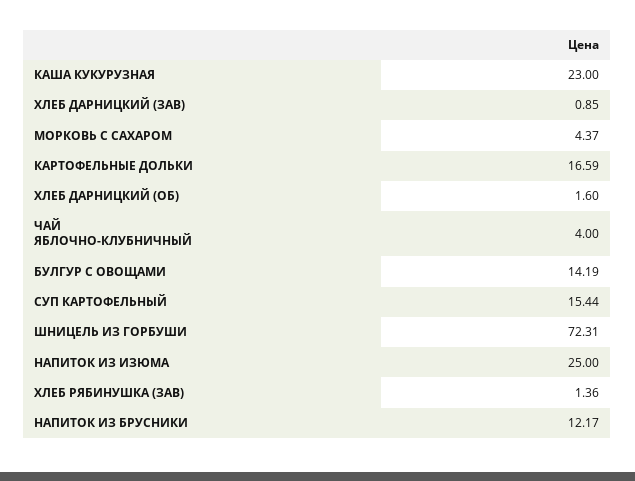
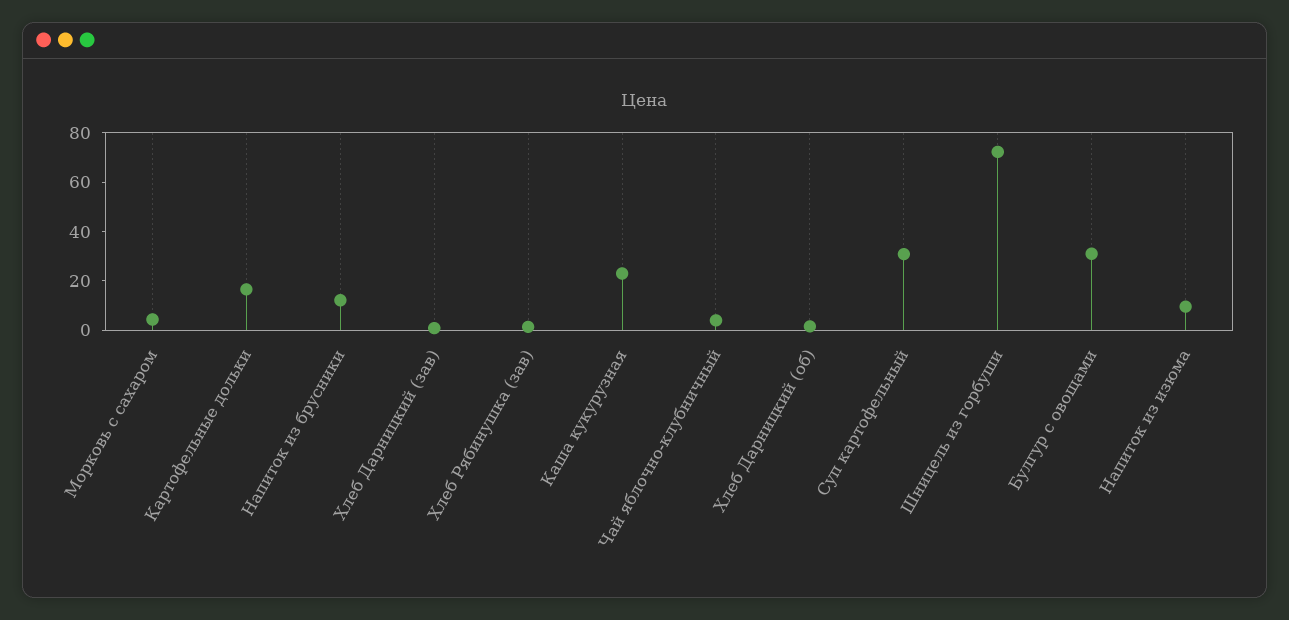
БУЛГУР С ОВОЩАМИ: 14.19 -> 30
СУП КАРТОФЕЛЬНЫЙ: 15.44 -> 30
НАПИТОК ИЗ ИЗЮМА: 25 -> 10

